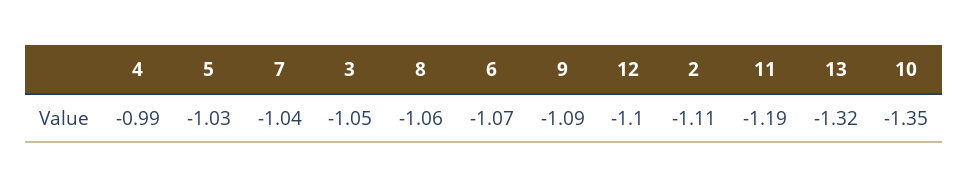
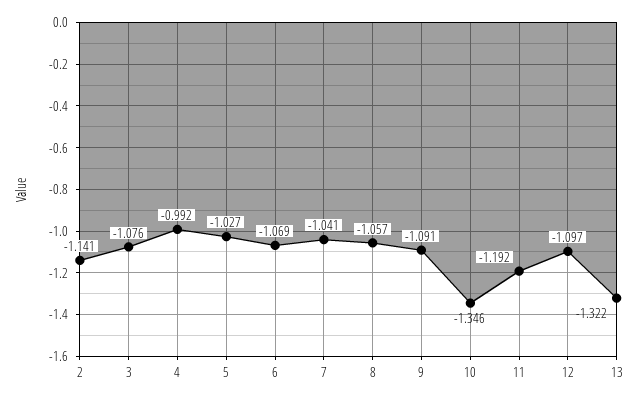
3: -1.05 -> -1.076
2: -1.11 -> -1.141

